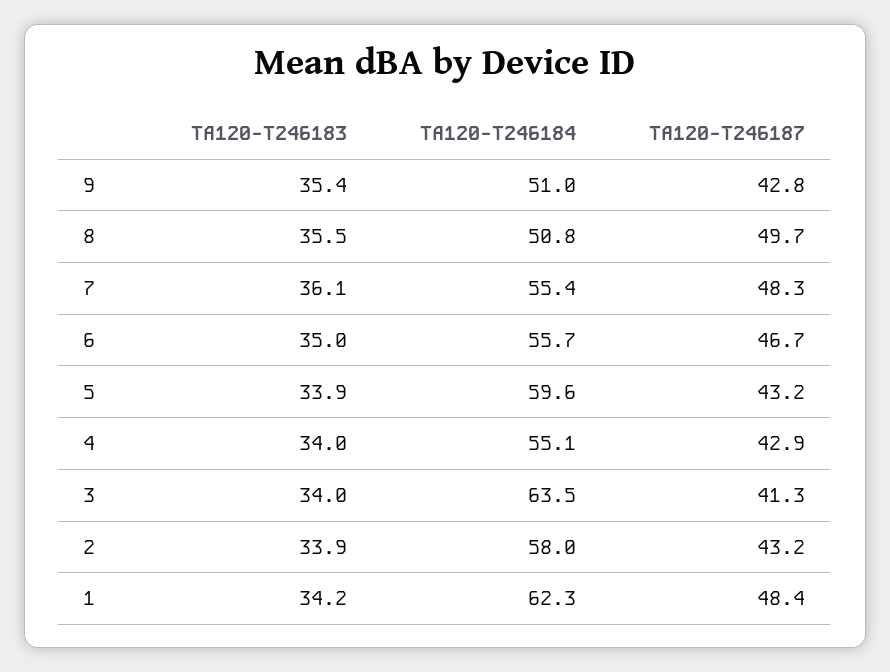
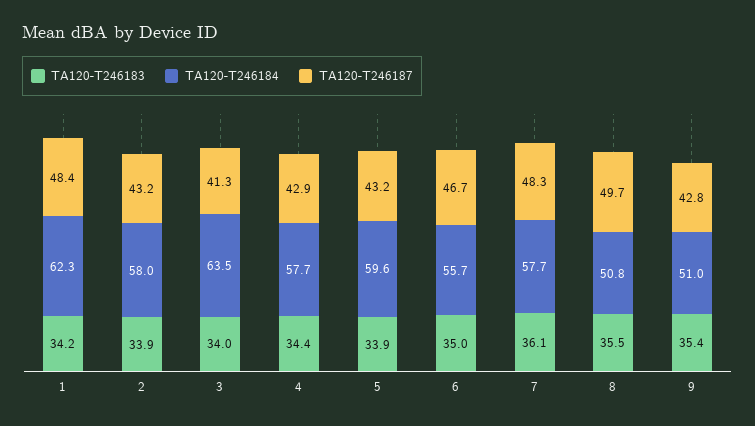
TA120-T246184, 7: 55.4 -> 57.7
TA120-T246183, 4: 34 -> 34.4
TA120-T246184, 4: 55.1 -> 57.7

